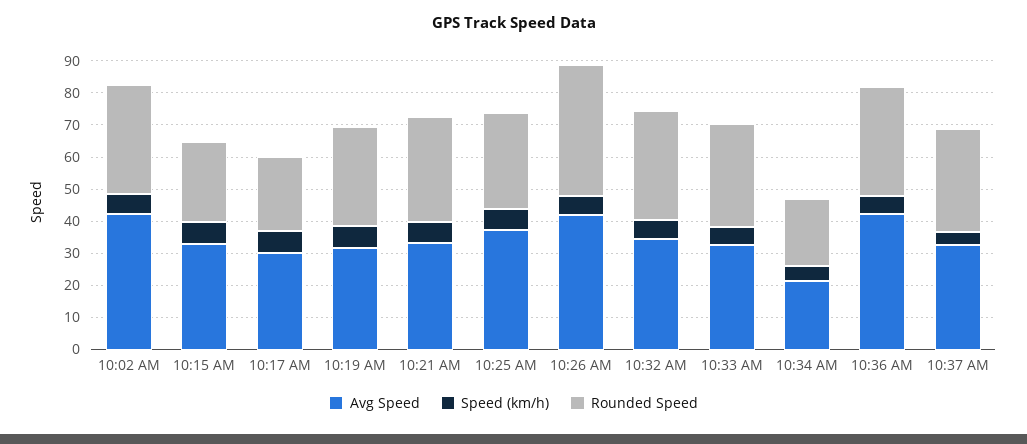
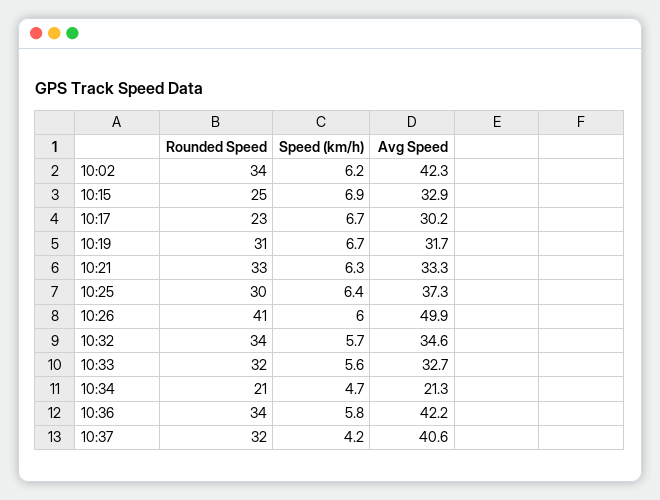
Avg Speed, 10:26 AM: 42.5 -> 49.9
Avg Speed, 10:37 AM: 32.5 -> 40.6

